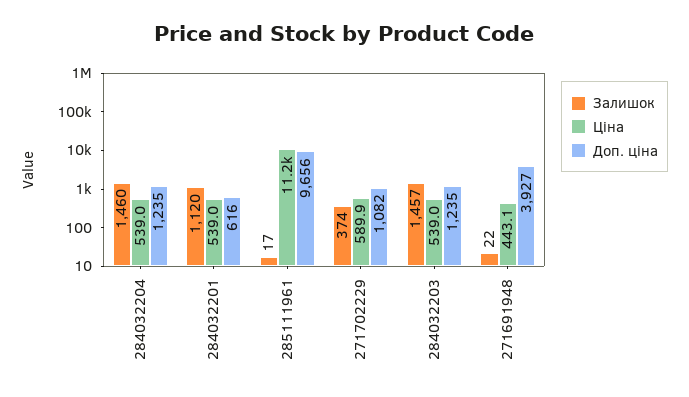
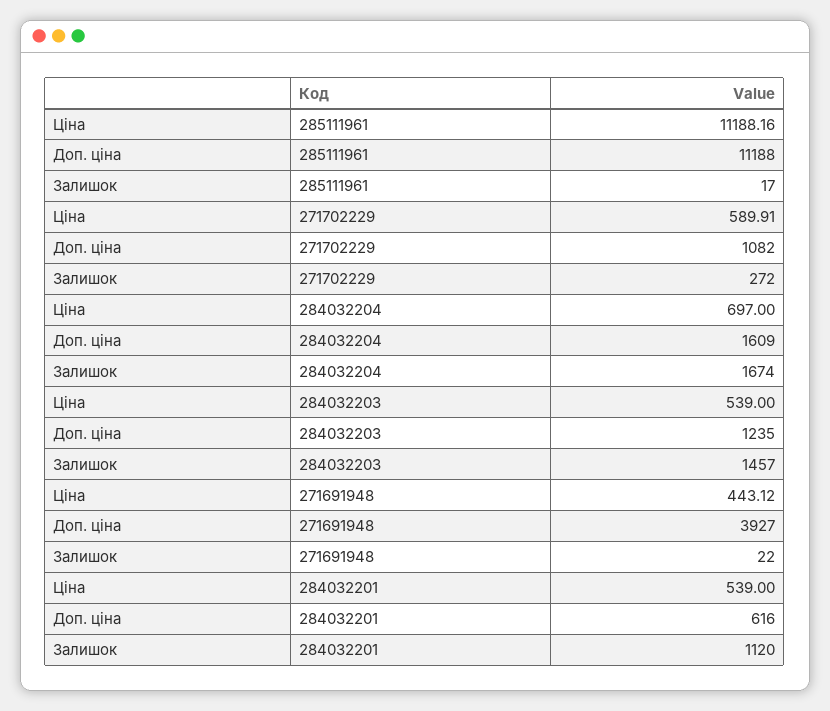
Залишок, 284032204: 1460 -> 1674
Ціна, 284032204: 539 -> 697
Доп. ціна, 284032204: 1235 -> 1609
Доп. ціна, 285111961: 9656 -> 11188
Залишок, 271702229: 374 -> 272

